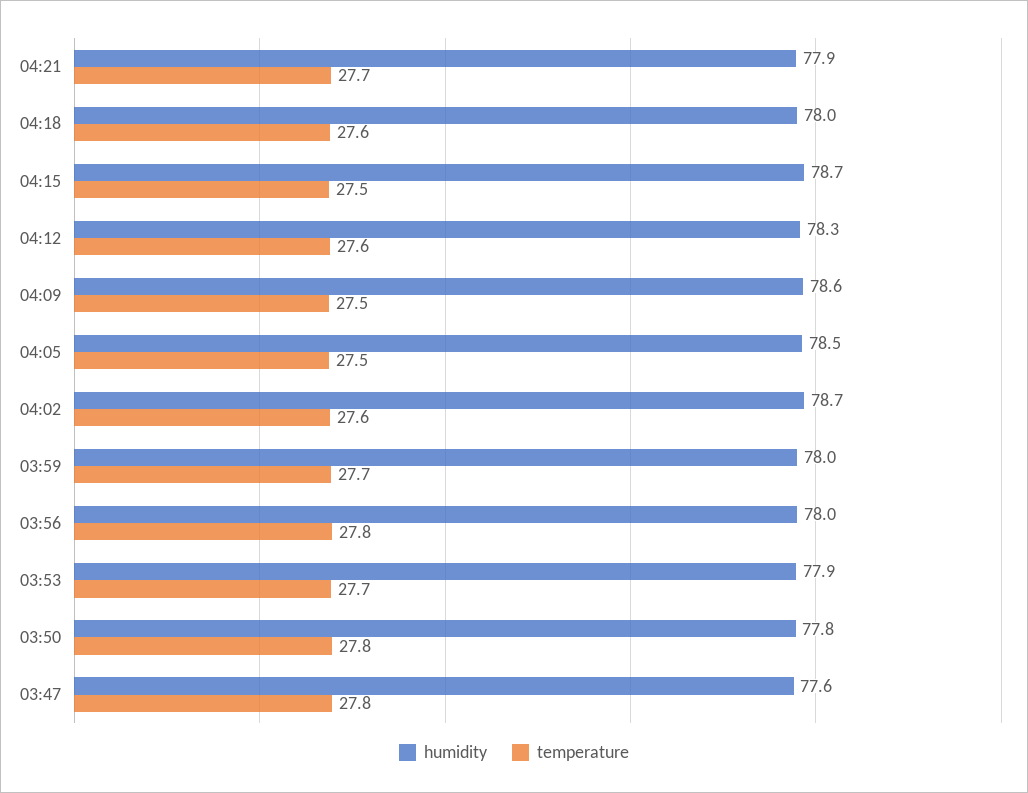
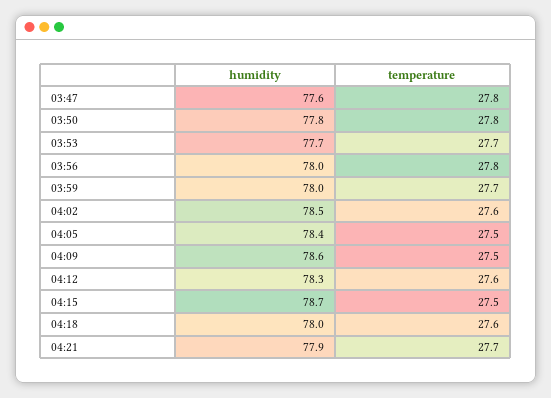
humidity, 04:05: 78.5 -> 78.4
humidity, 04:02: 78.7 -> 78.5
humidity, 03:53: 77.9 -> 77.7

